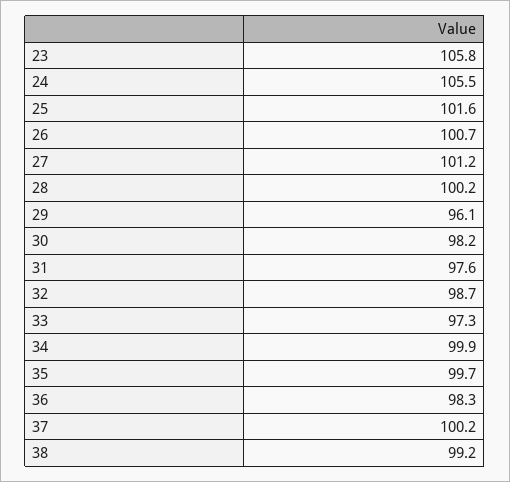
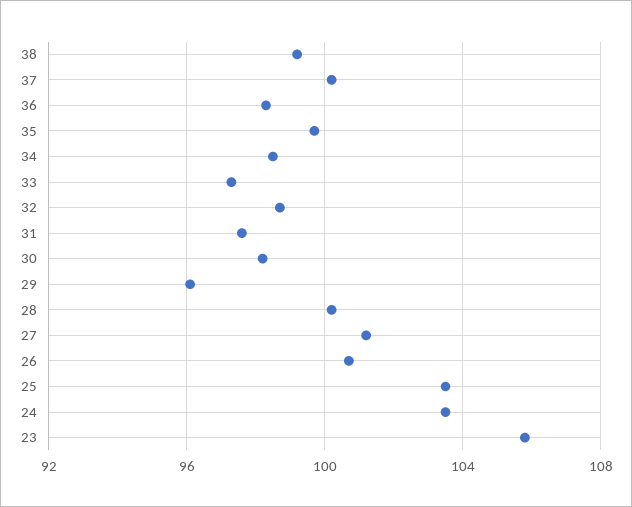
24: 105.5 -> 103.5
25: 101.6 -> 103.5
34: 99.9 -> 98.5

